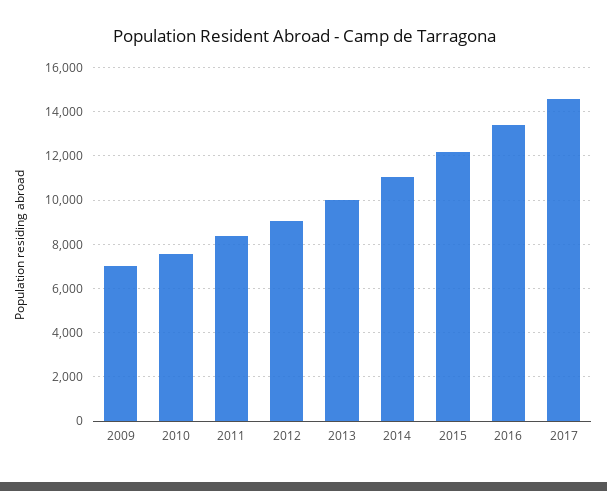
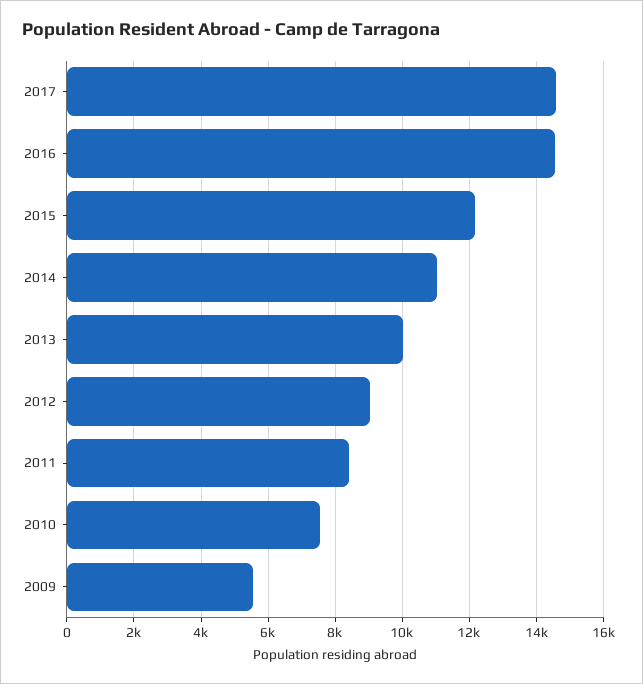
2009: 7000 -> 5600
2016: 13500 -> 14600

